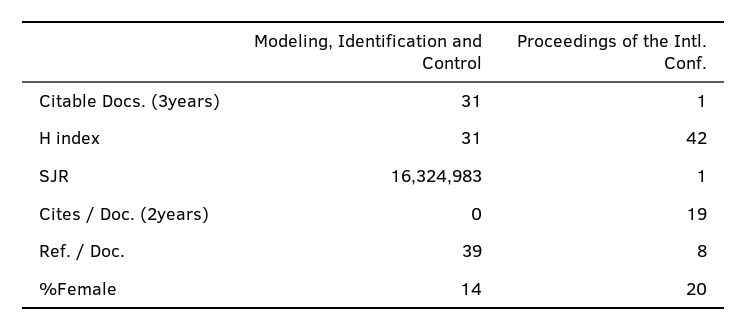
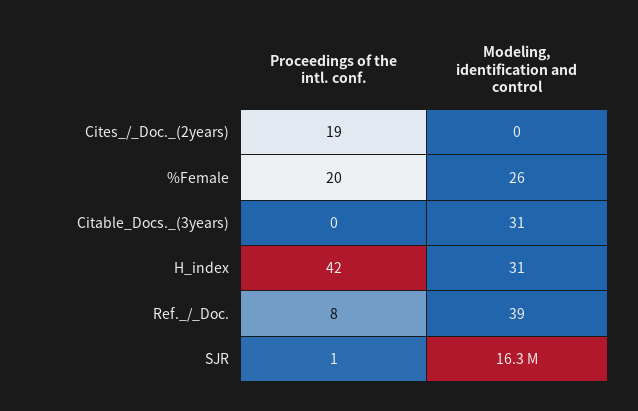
Proceedings of the Intl. Conf., Citable Docs. (3years): 1 -> 0
Modeling, Identification and Control, %Female: 14 -> 26

